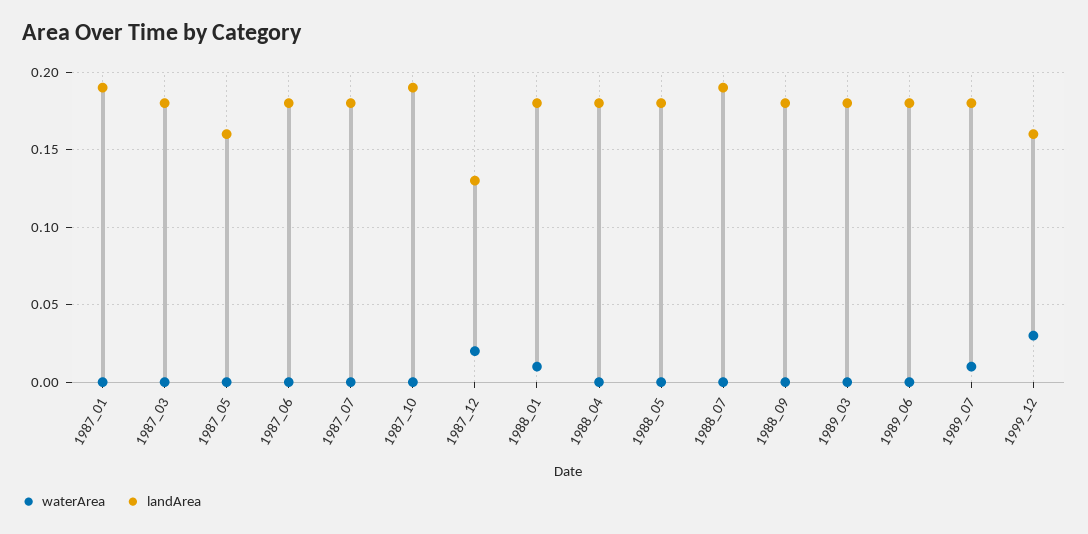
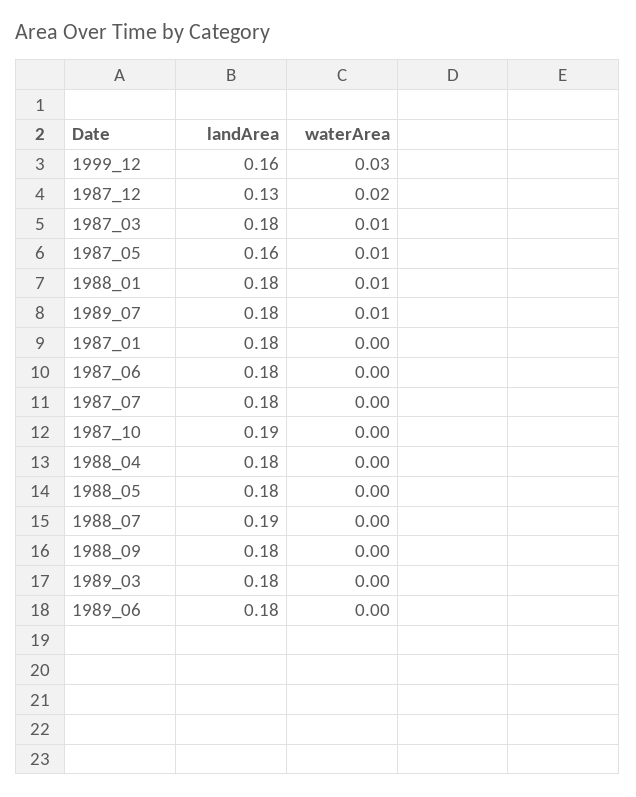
landArea, 1987_01: 0.19 -> 0.18
waterArea, 1987_03: 0 -> 0.01
waterArea, 1987_05: 0 -> 0.01

